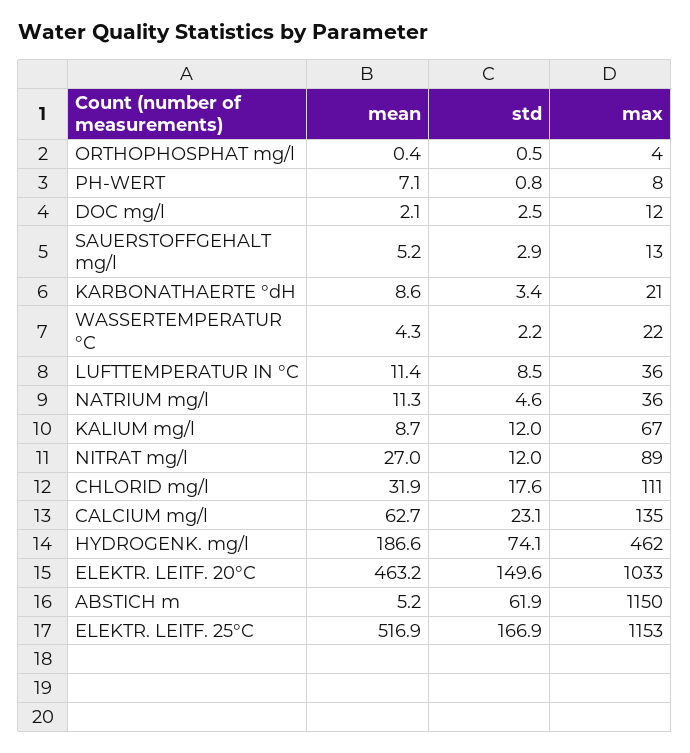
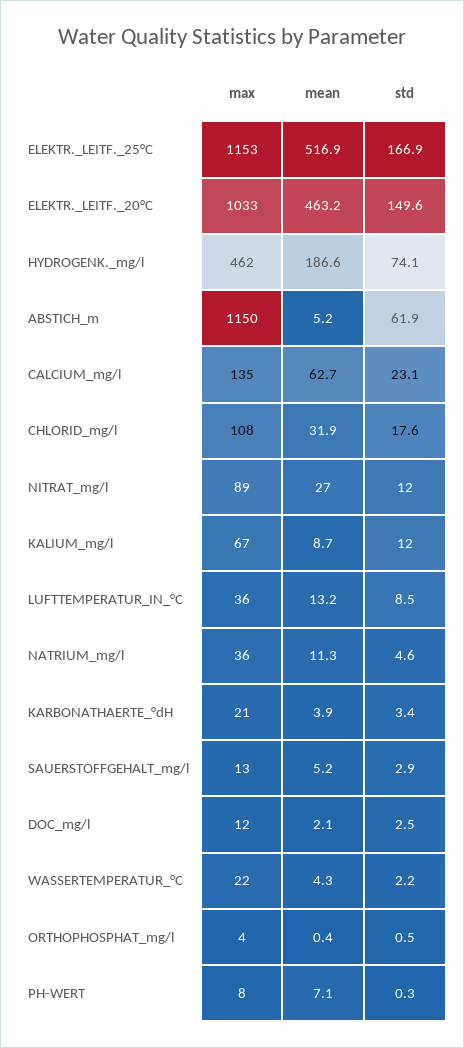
std, PH-WERT: 0.8 -> 0.3
mean, KARBONATHAERTE °dH: 8.6 -> 3.9
mean, LUFTTEMPERATUR IN °C: 11.4 -> 13.2
max, CHLORID mg/l: 111 -> 108

